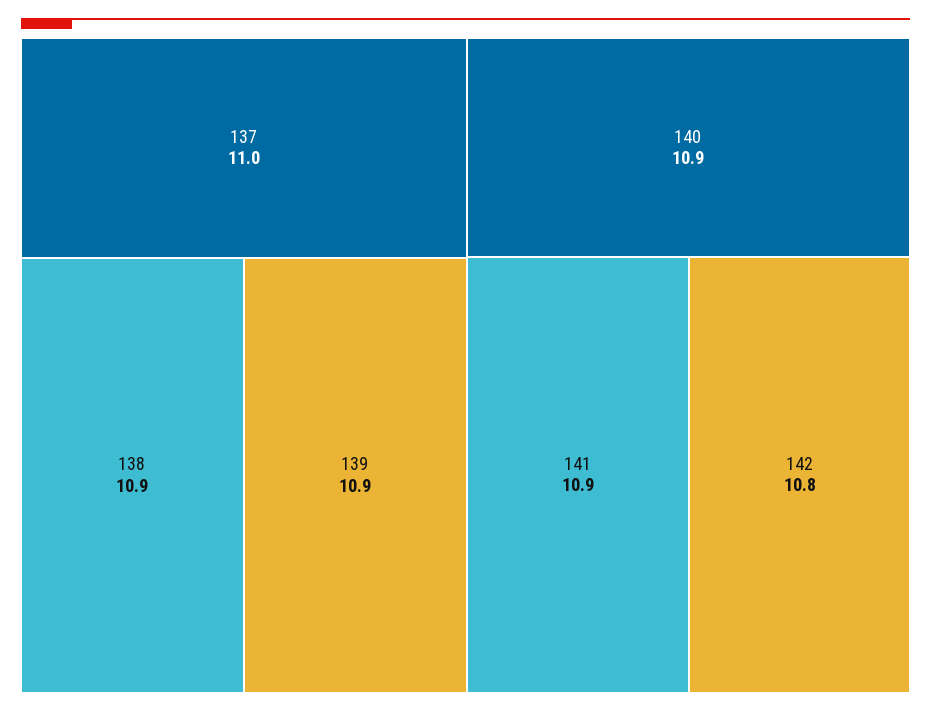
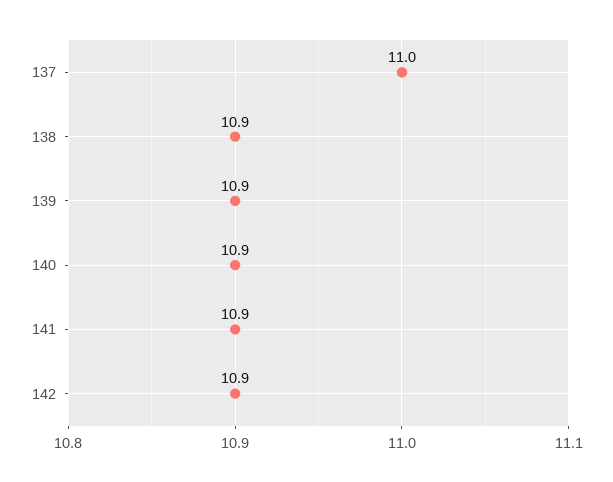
142: 10.8 -> 10.9

